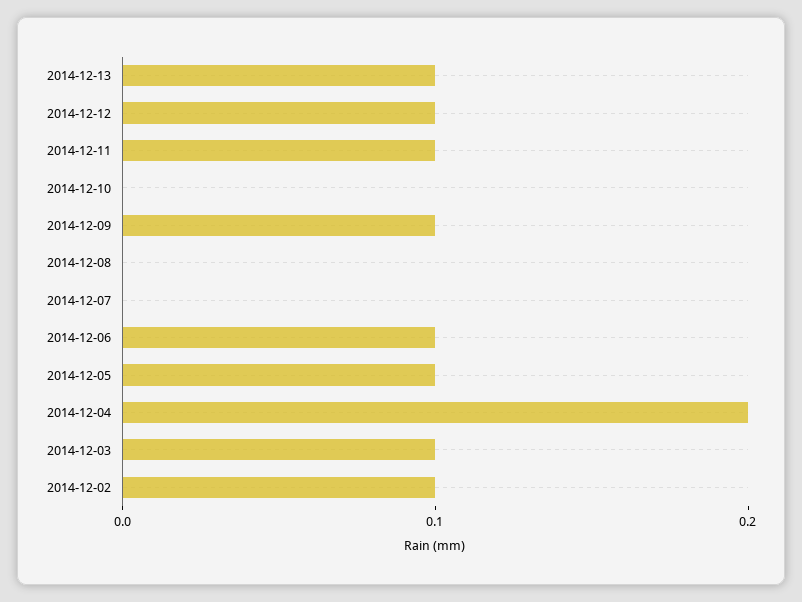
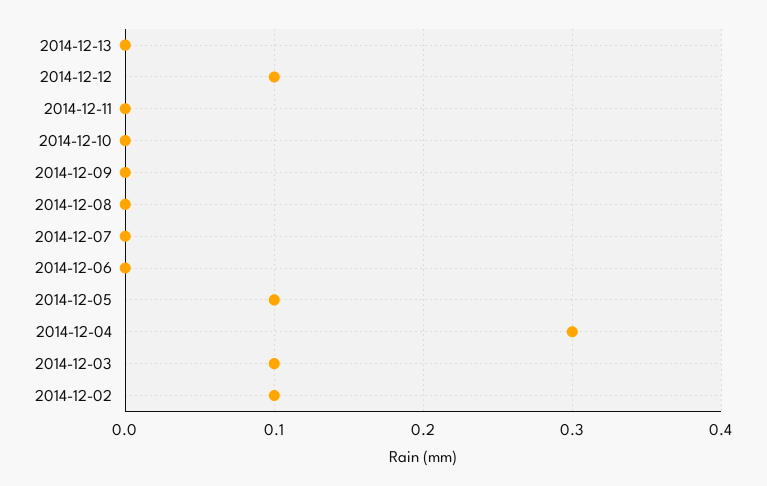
2014-12-13: 0.1 -> 0
2014-12-11: 0.1 -> 0
2014-12-09: 0.1 -> 0
2014-12-06: 0.1 -> 0
2014-12-04: 0.2 -> 0.3

